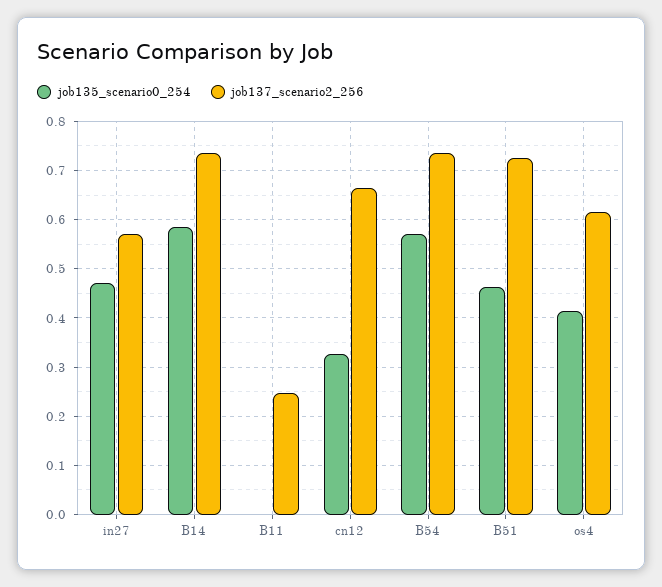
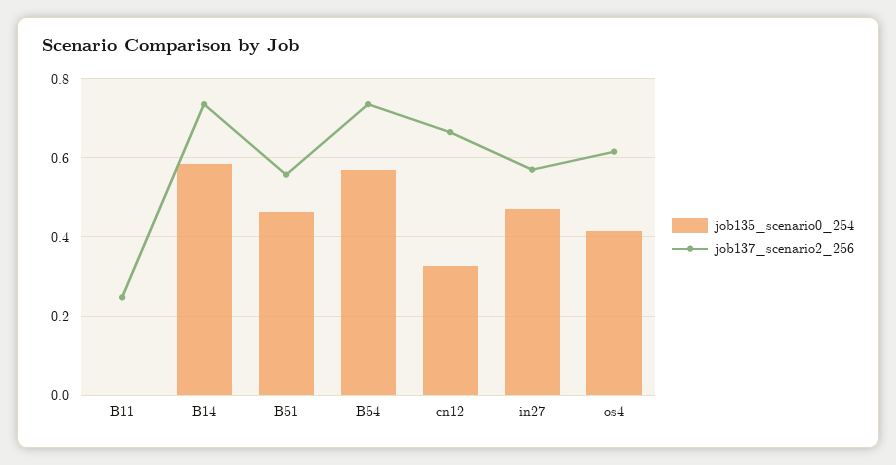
job137_scenario2_256, B51: 0.72 -> 0.56

